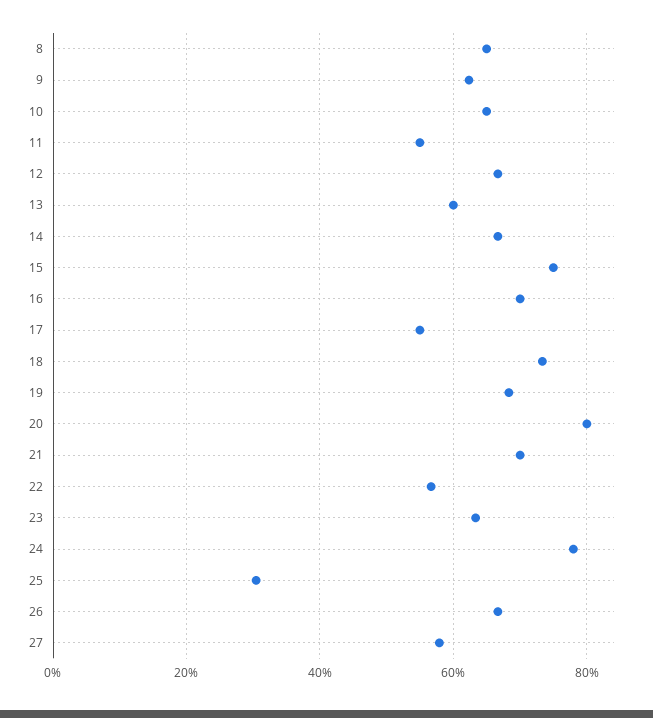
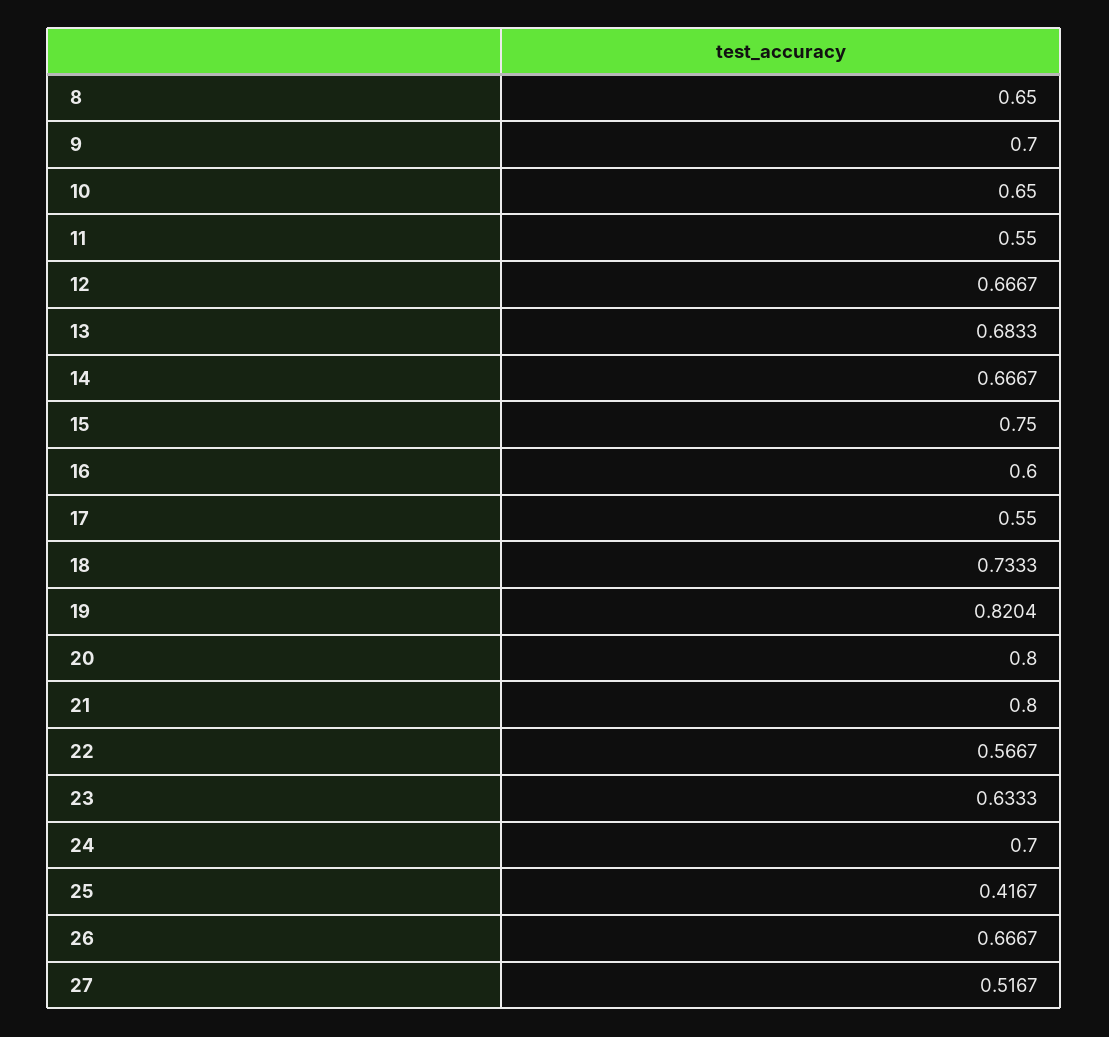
9: 0.62 -> 0.7
13: 0.6 -> 0.6833
16: 0.7 -> 0.6
19: 0.68 -> 0.8204
21: 0.7 -> 0.8
24: 0.78 -> 0.7
25: 0.3 -> 0.4167
27: 0.58 -> 0.5167

